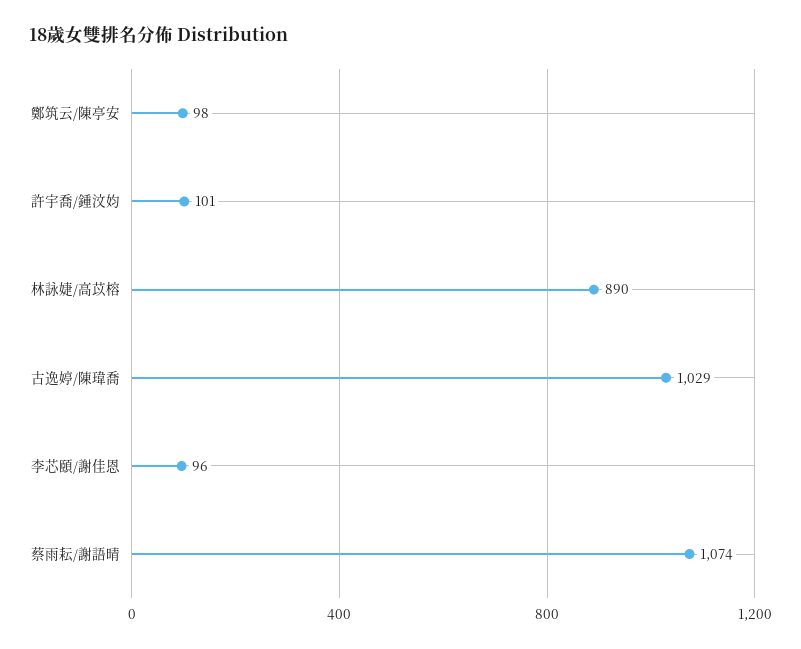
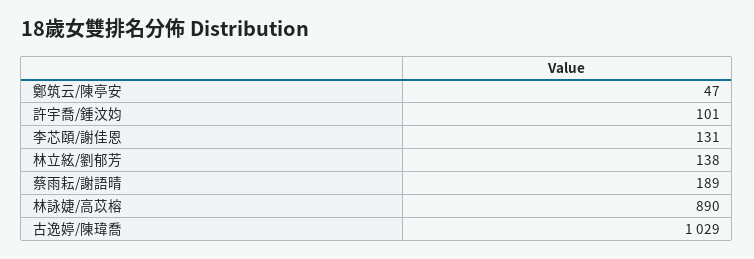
鄭筑云/陳亭安: 98 -> 47
李芯頤/謝佳恩: 96 -> 131
蔡雨耘/謝語晴: 1074 -> 189
林立絃/劉郁芳: none -> 138

